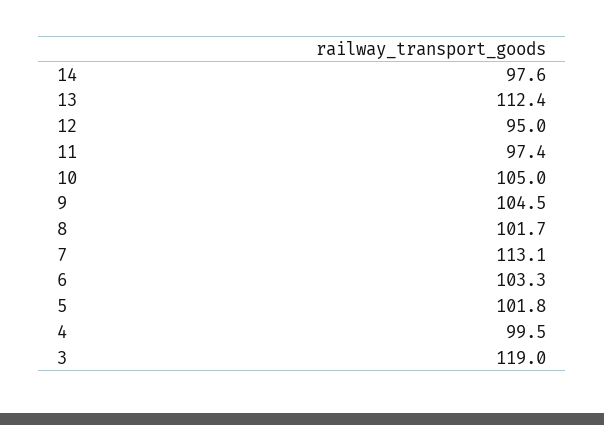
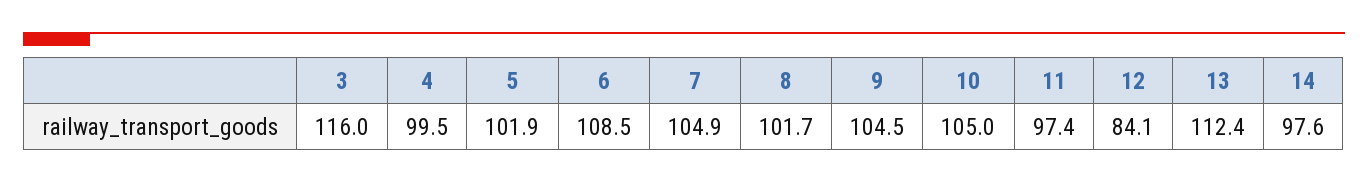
12: 95 -> 84.1
7: 113.1 -> 104.9
6: 103.3 -> 108.5
5: 101.8 -> 101.9
3: 119 -> 116

